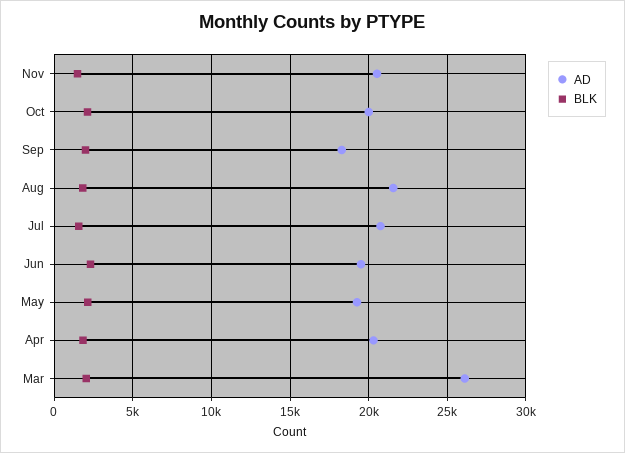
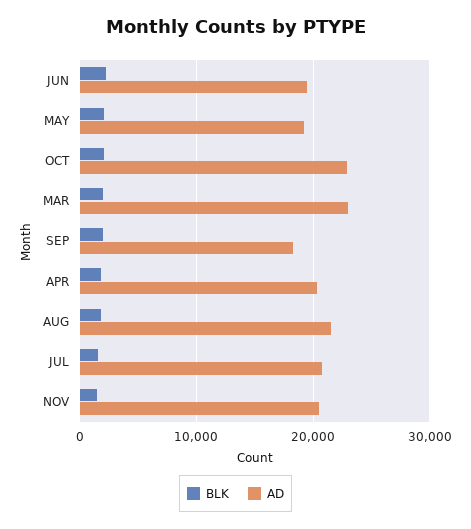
AD, Oct: 20000 -> 23000
AD, Mar: 26000 -> 23000

